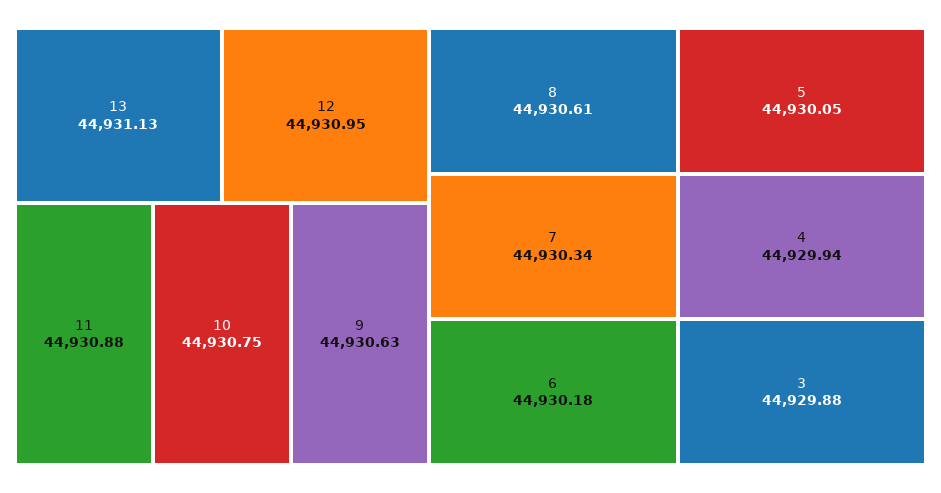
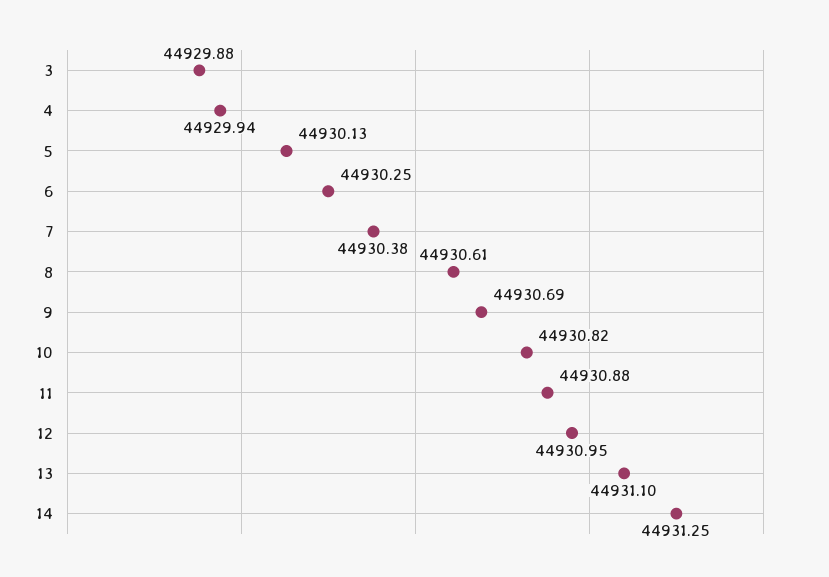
13: 44931.13 -> 44931.1
10: 44930.75 -> 44930.82
9: 44930.63 -> 44930.69
7: 44930.34 -> 44930.38
6: 44930.18 -> 44930.25
5: 44930.05 -> 44930.13
14: none -> 44931.25

